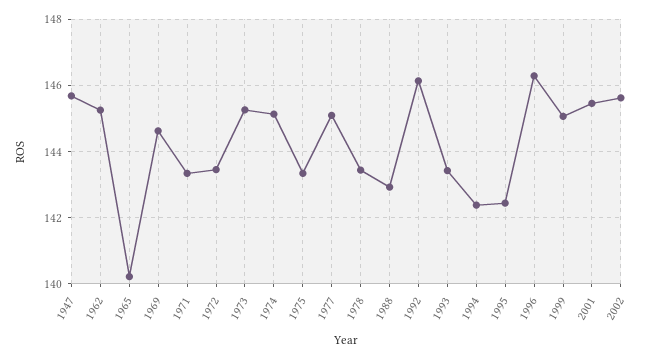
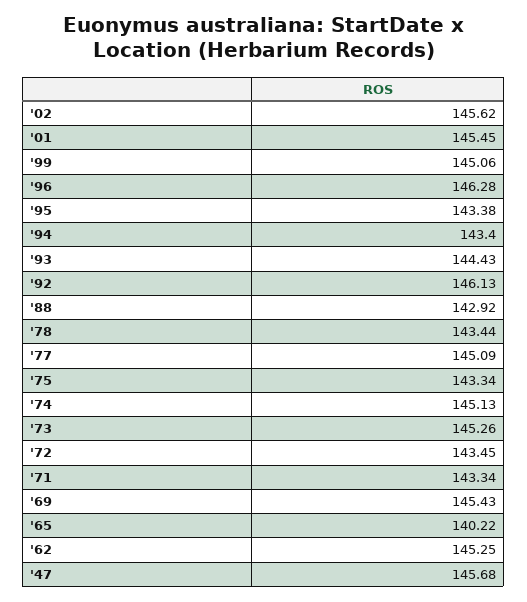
1969: 144.6 -> 145.43
1993: 143.4 -> 144.43
1994: 142.4 -> 143.4
1995: 142.4 -> 143.38

